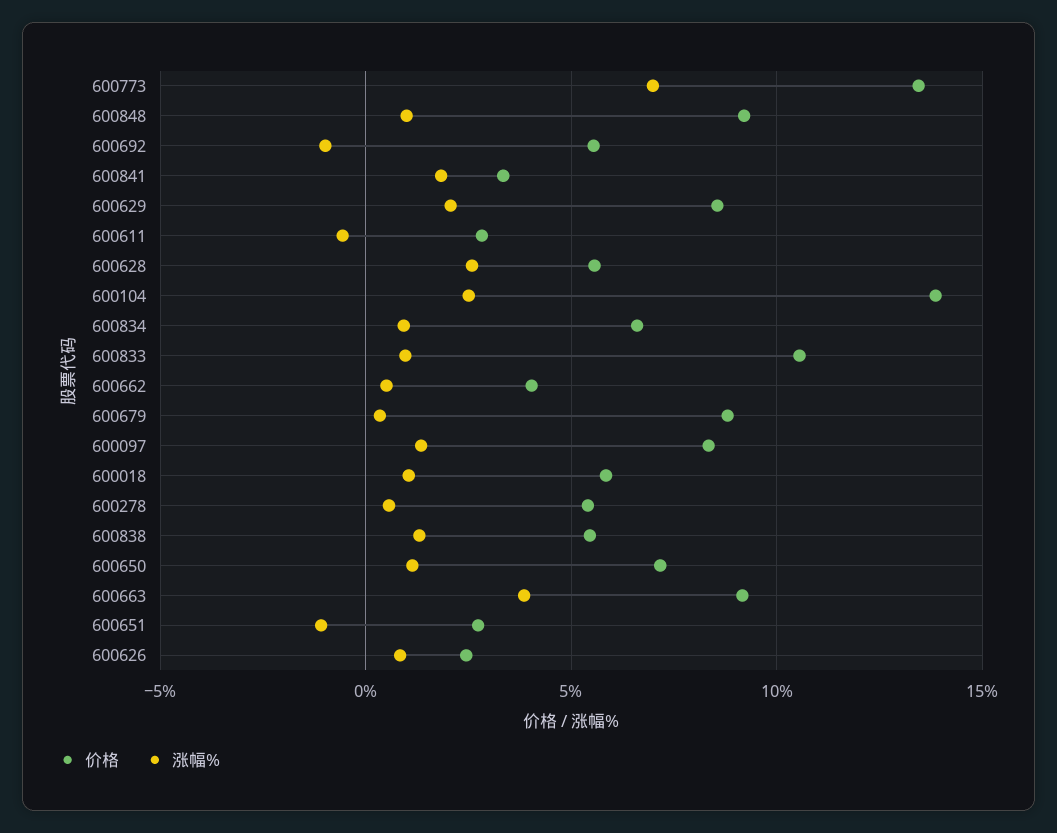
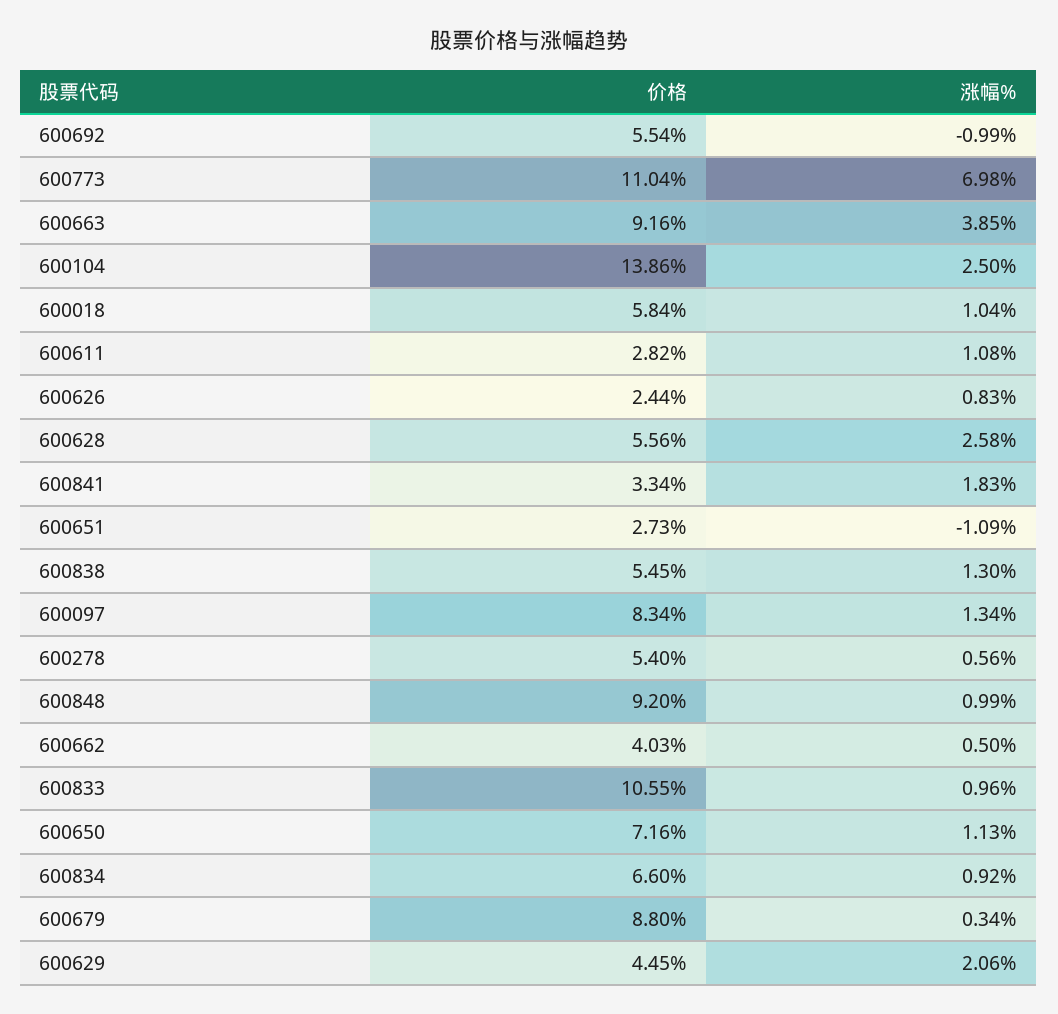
价格, 600773: 13.5 -> 11.04
价格, 600629: 8.5 -> 4.45
涨幅%, 600611: -0.5 -> 1.08

